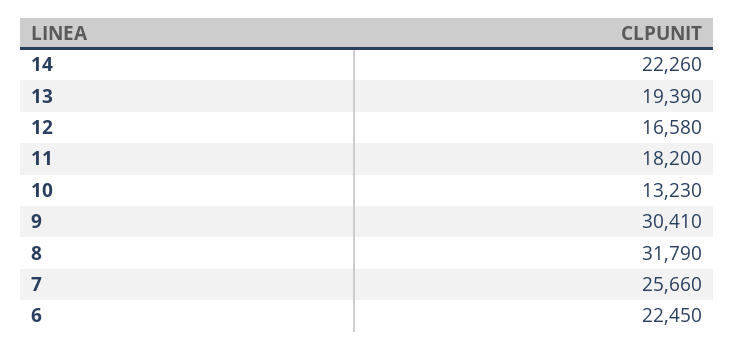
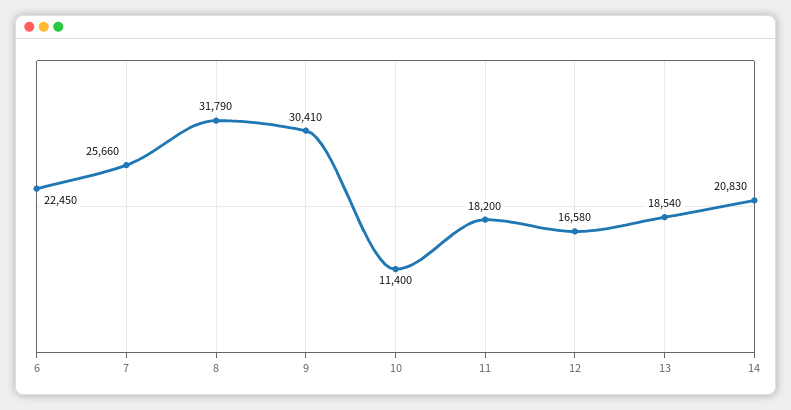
14: 22260 -> 20830
13: 19390 -> 18540
10: 13230 -> 11400

